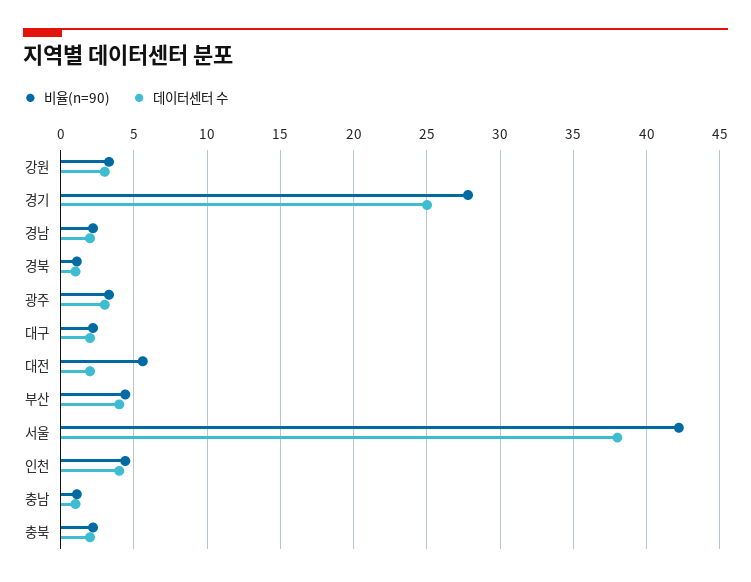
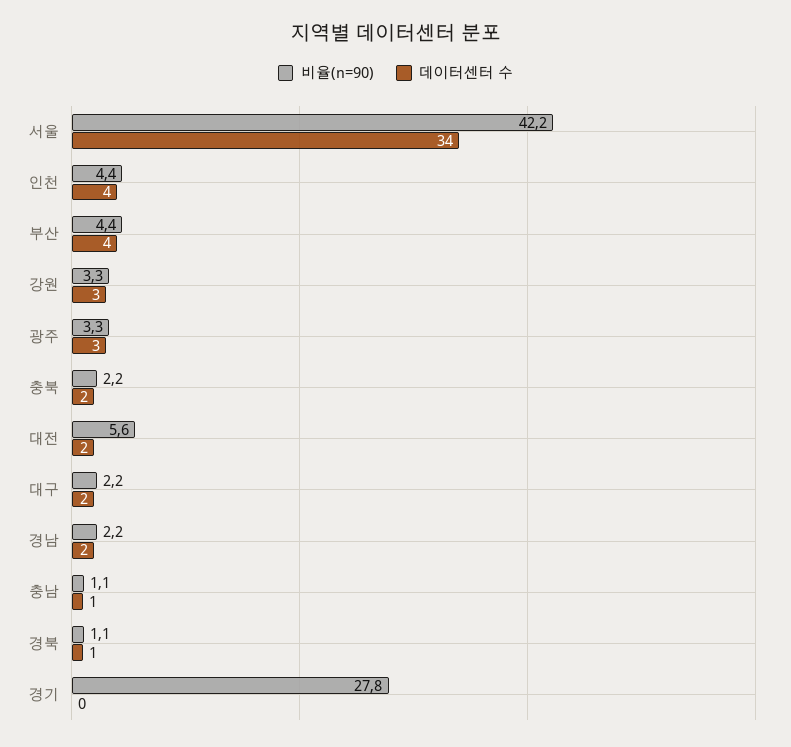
데이터센터 수, 경기: 25 -> 0
데이터센터 수, 서울: 38 -> 34

